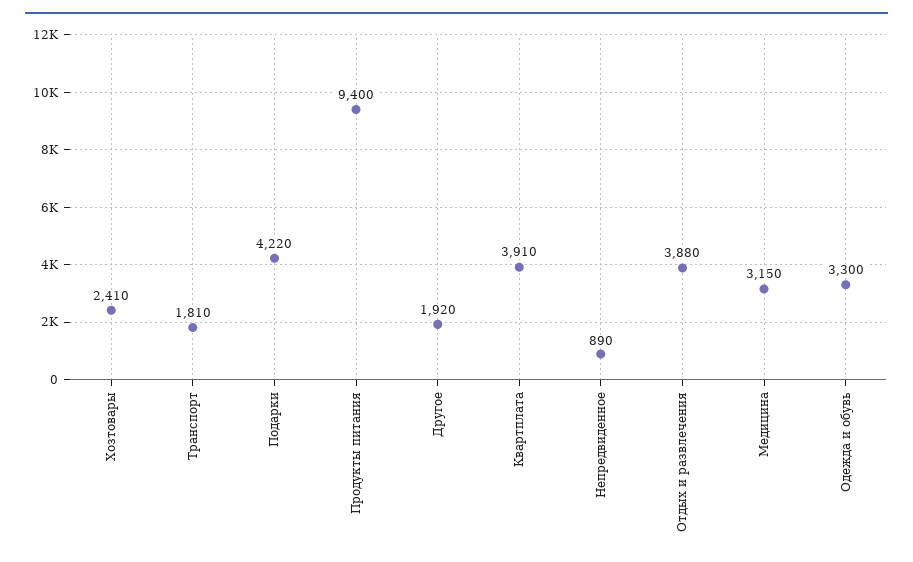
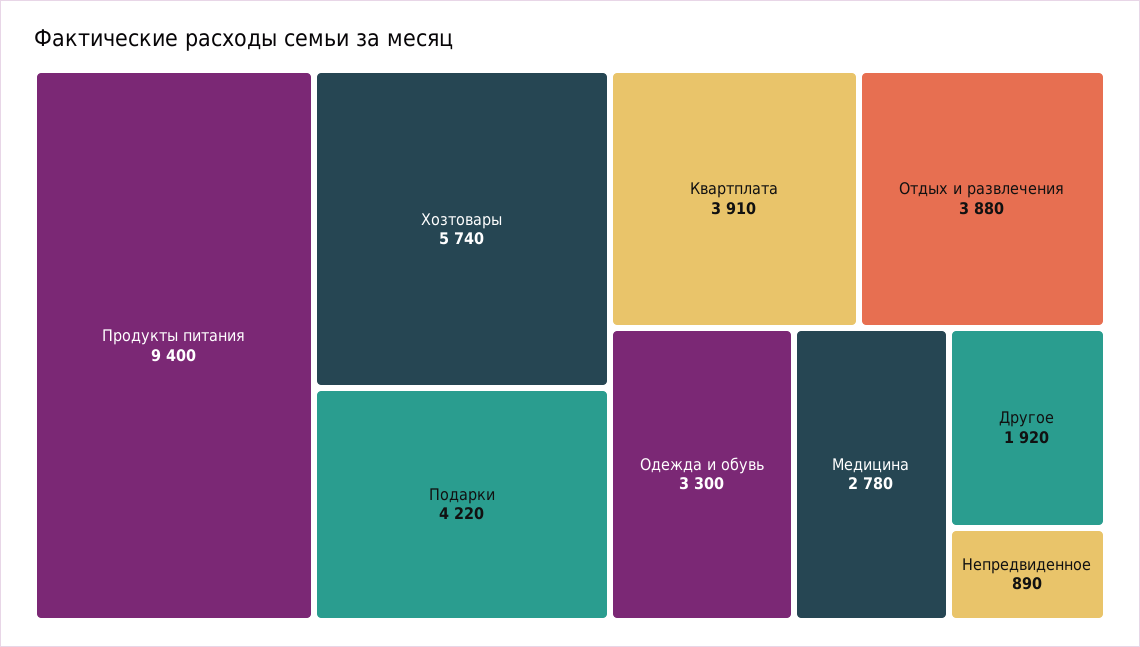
Хозтовары: 2410 -> 5740
Транспорт: 1810 -> none
Медицина: 3150 -> 2780

